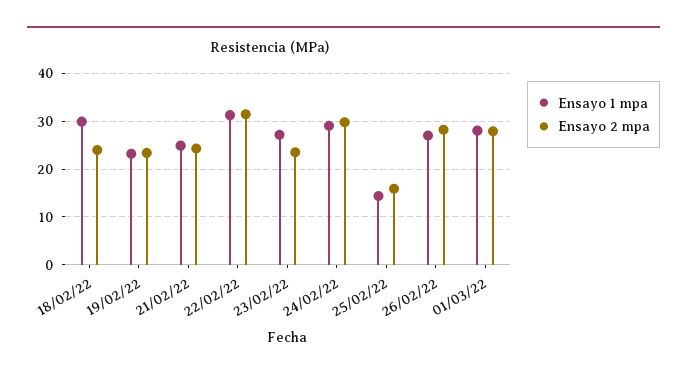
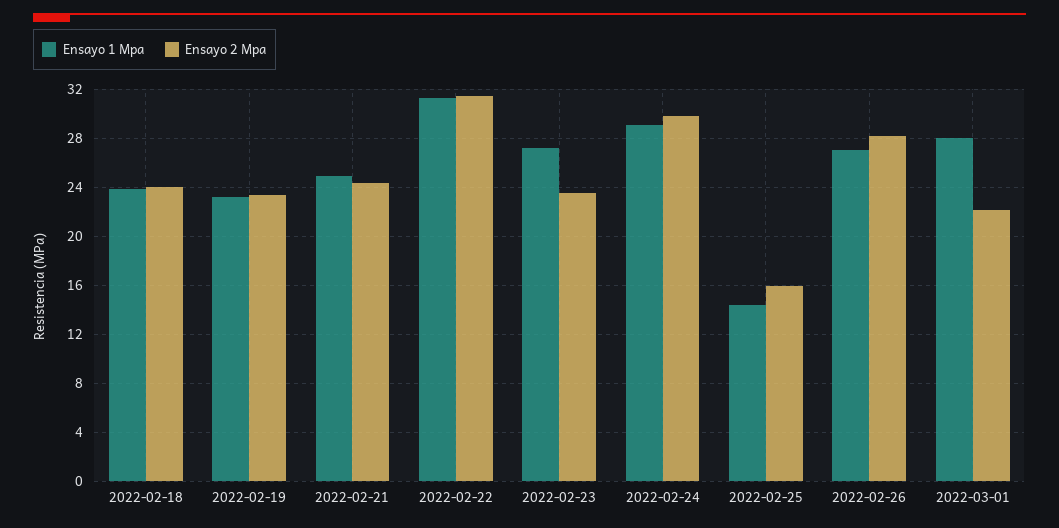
Ensayo 1 mpa, 18/02/22: 30 -> 24
Ensayo 2 mpa, 01/03/22: 28 -> 22

